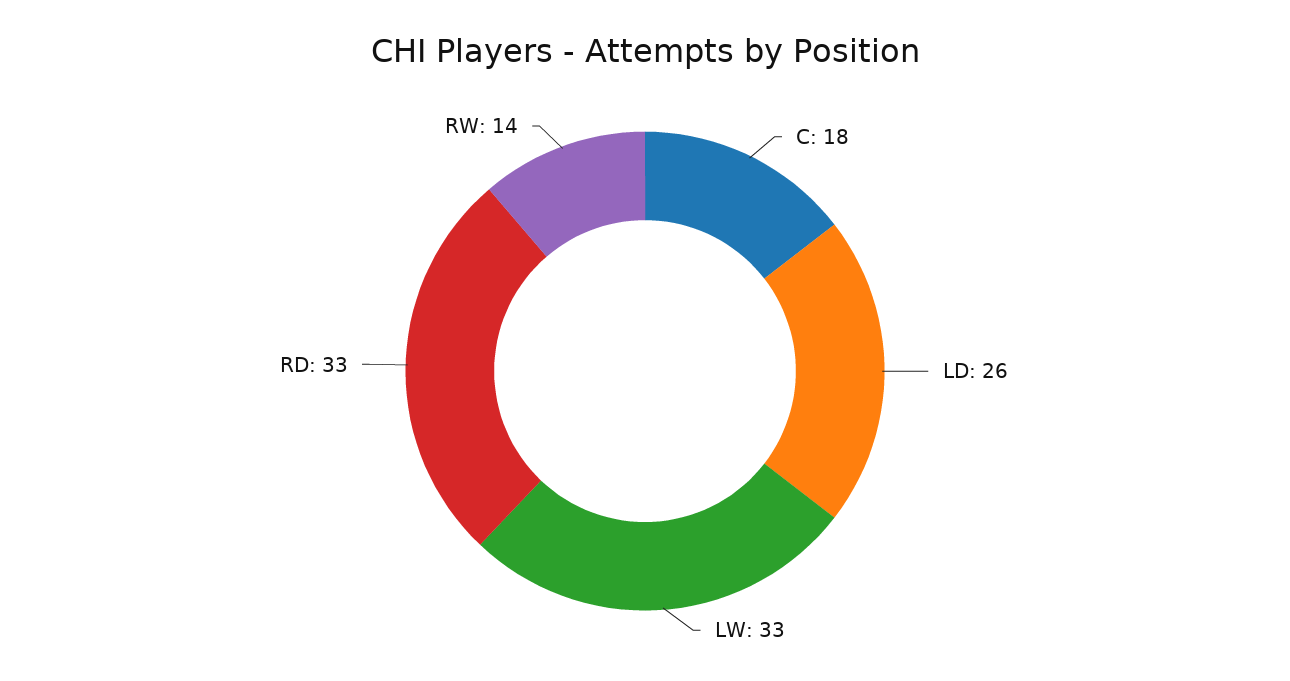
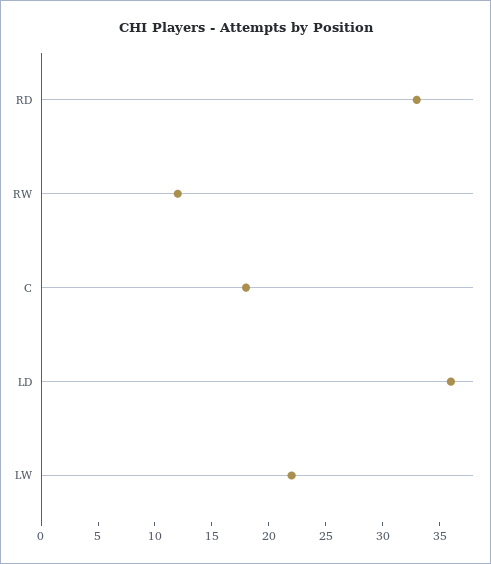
LD: 26 -> 36
LW: 33 -> 22
RW: 14 -> 12

